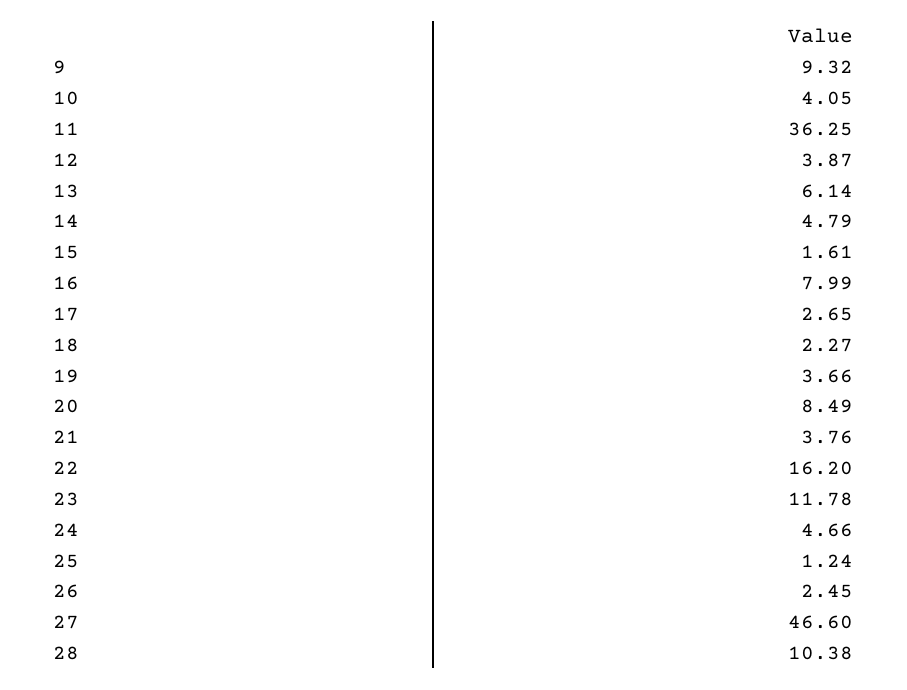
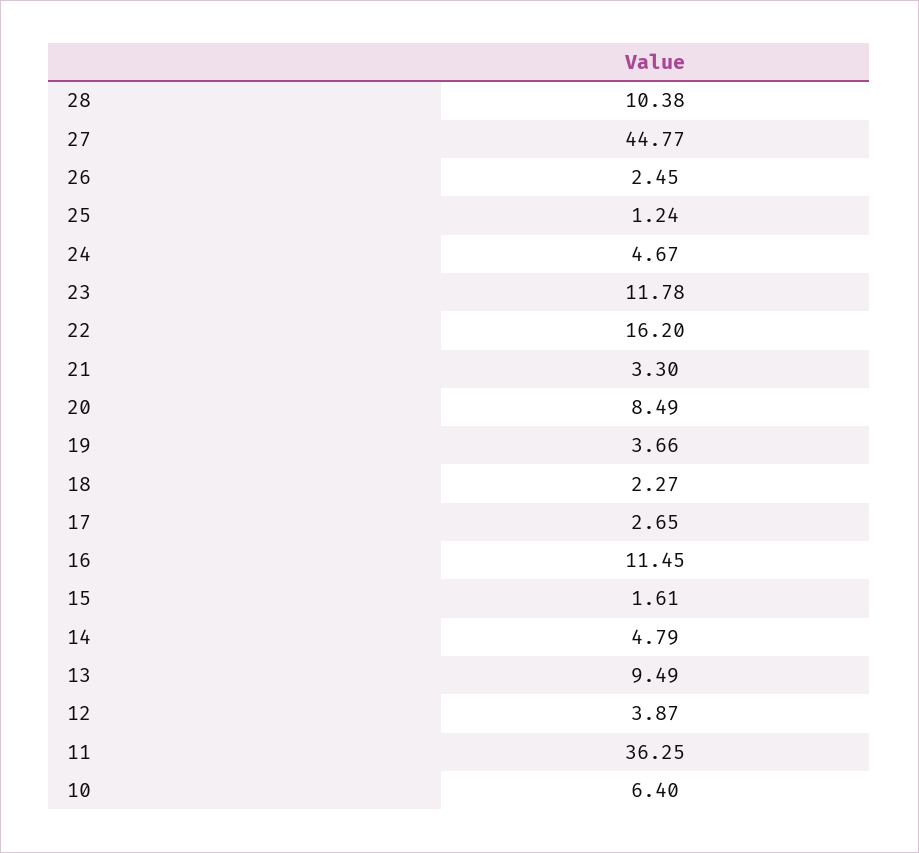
9: 9.32 -> none
10: 4.05 -> 6.4
13: 6.14 -> 9.49
16: 7.99 -> 11.45
21: 3.76 -> 3.3
24: 4.66 -> 4.67
27: 46.6 -> 44.77

